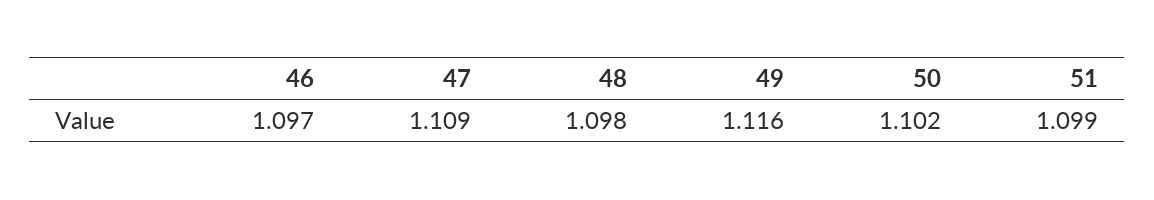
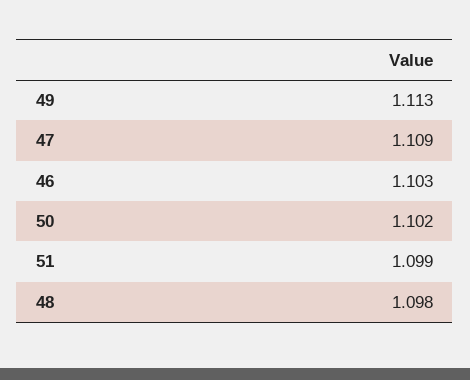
46: 1.097 -> 1.103
49: 1.116 -> 1.113

